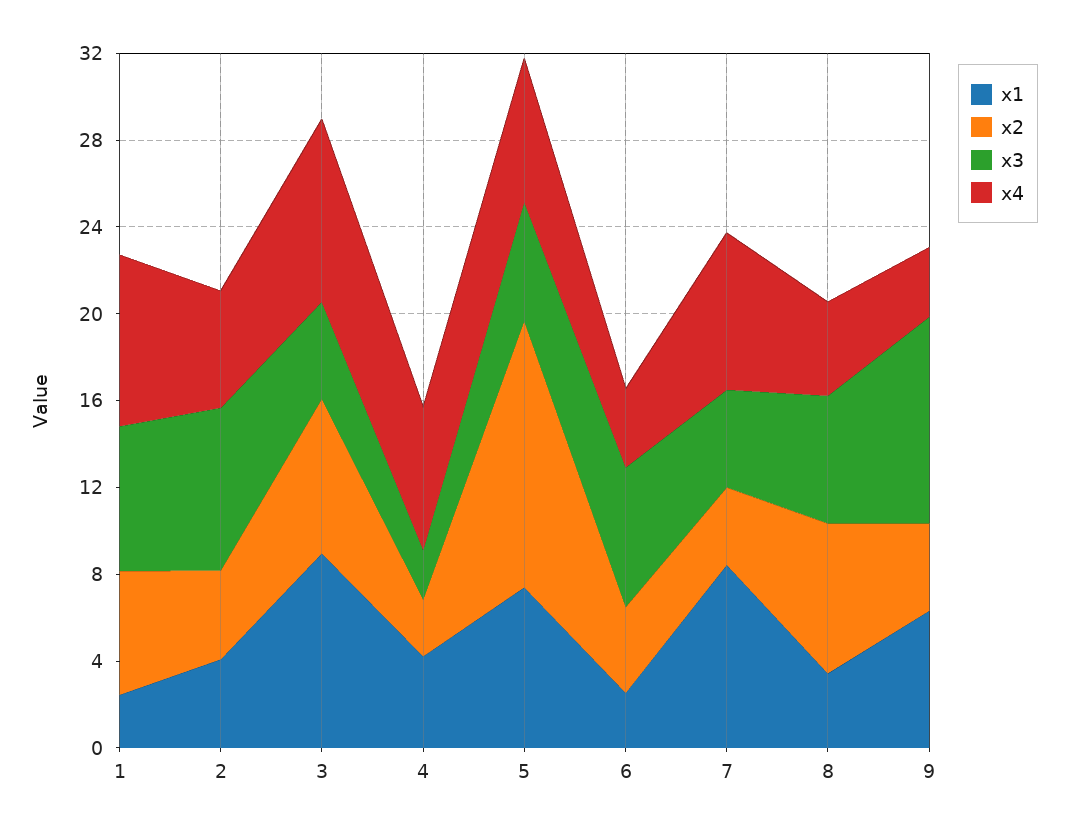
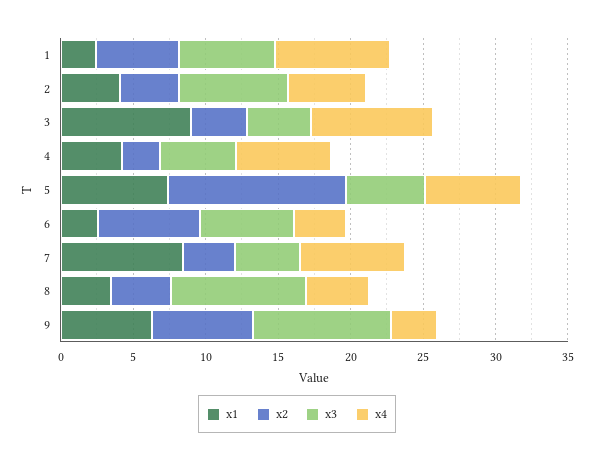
x2, 3: 7 -> 4
x3, 4: 2 -> 5
x2, 6: 4 -> 7
x2, 8: 7 -> 4
x3, 8: 6 -> 9
x2, 9: 4 -> 7

